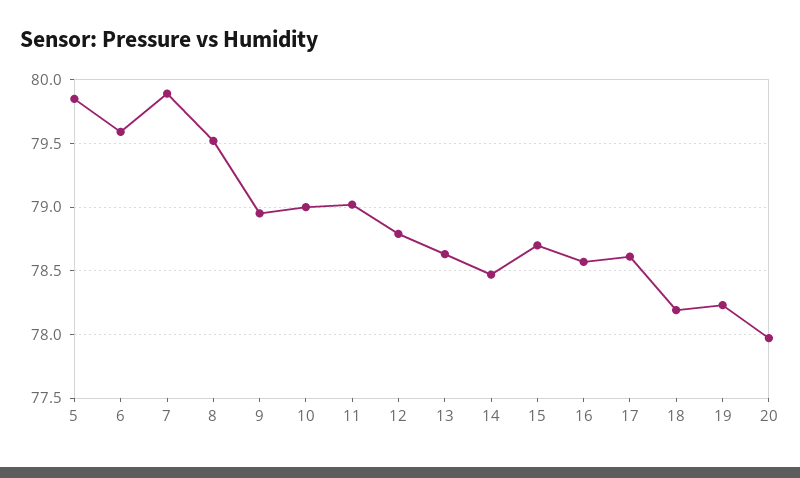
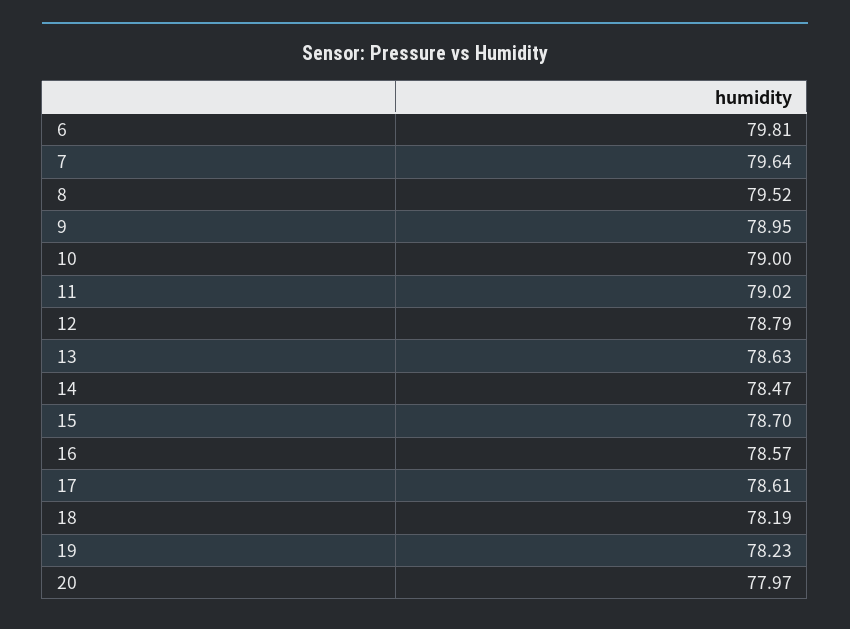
5: 79.85 -> none
6: 79.6 -> 79.81
7: 79.9 -> 79.64

